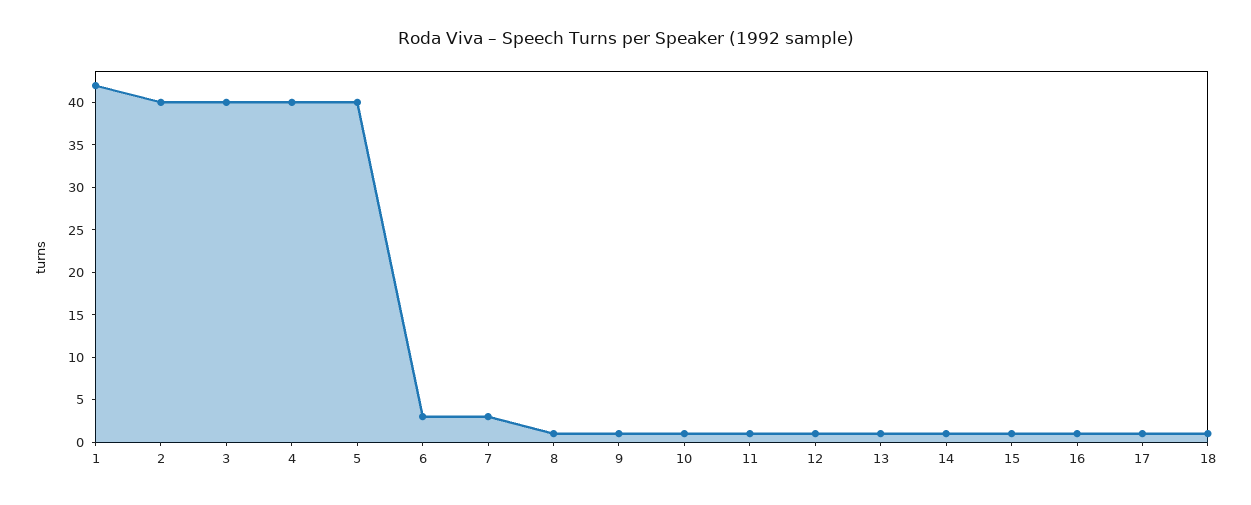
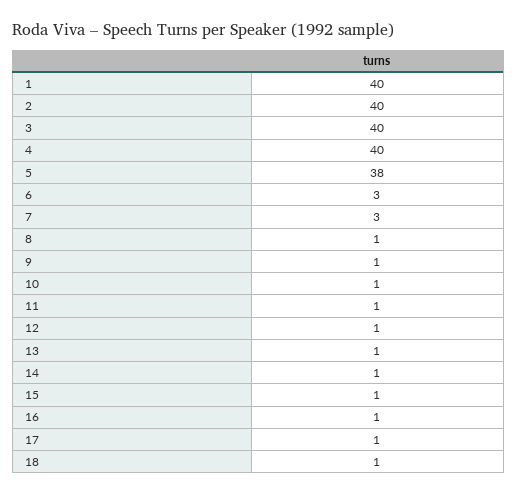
1: 42 -> 40
5: 40 -> 38

